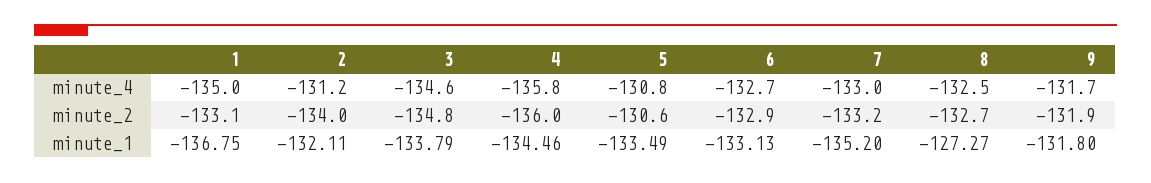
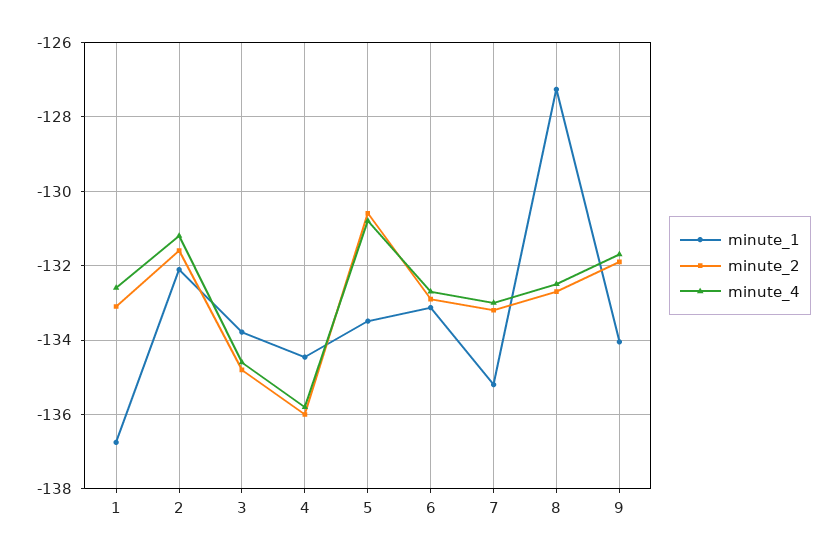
minute_4, 1: -135 -> -132.6
minute_2, 2: -134 -> -131.6
minute_1, 9: -131.8 -> -134

